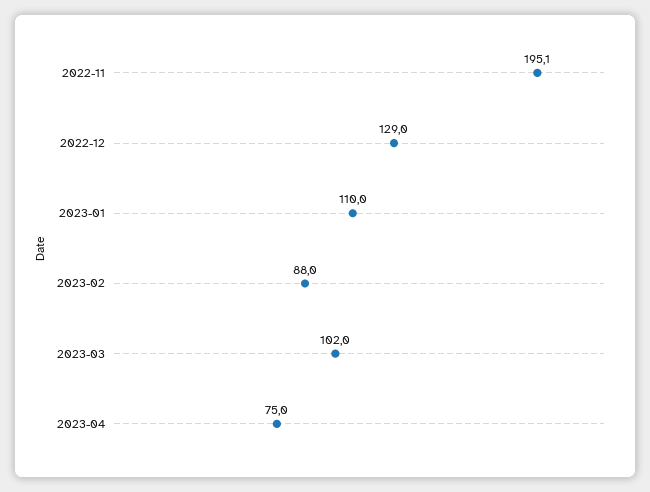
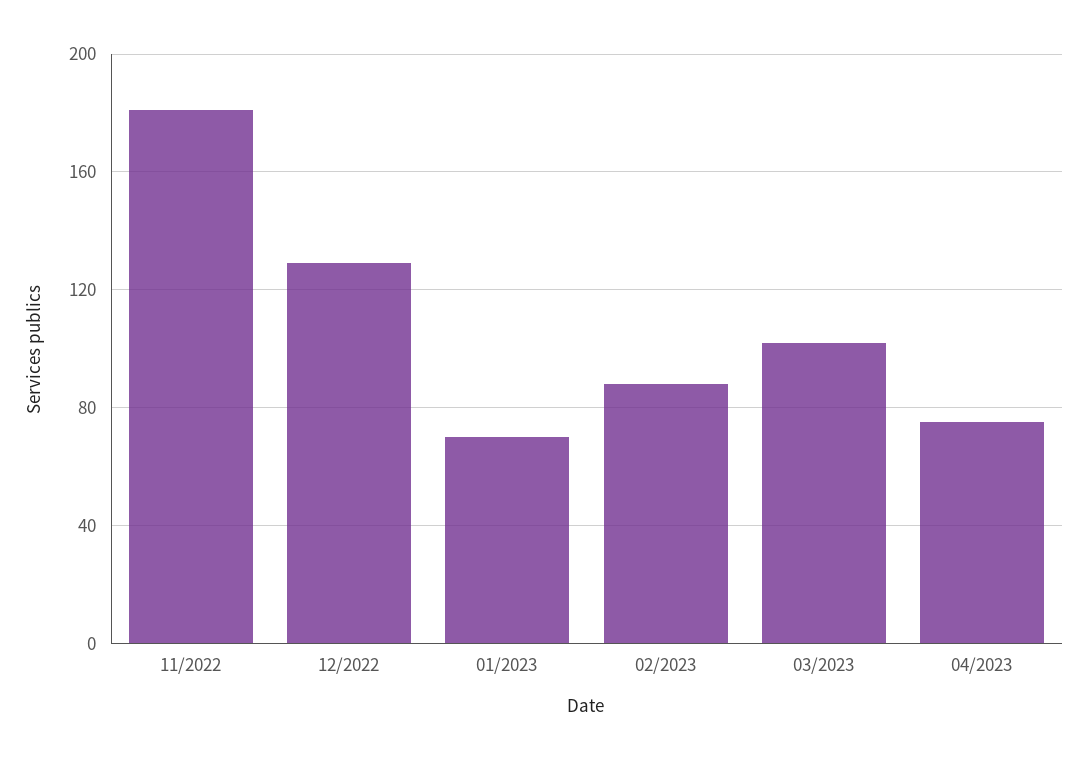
2022-11: 195.1 -> 180
2023-01: 110 -> 70

